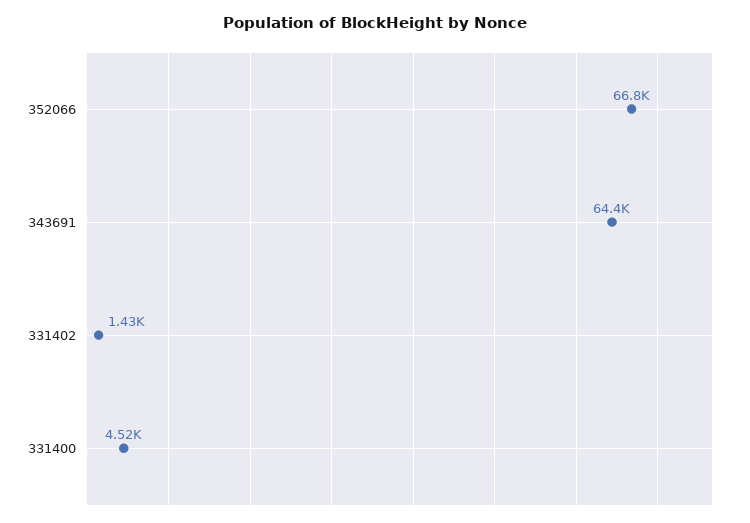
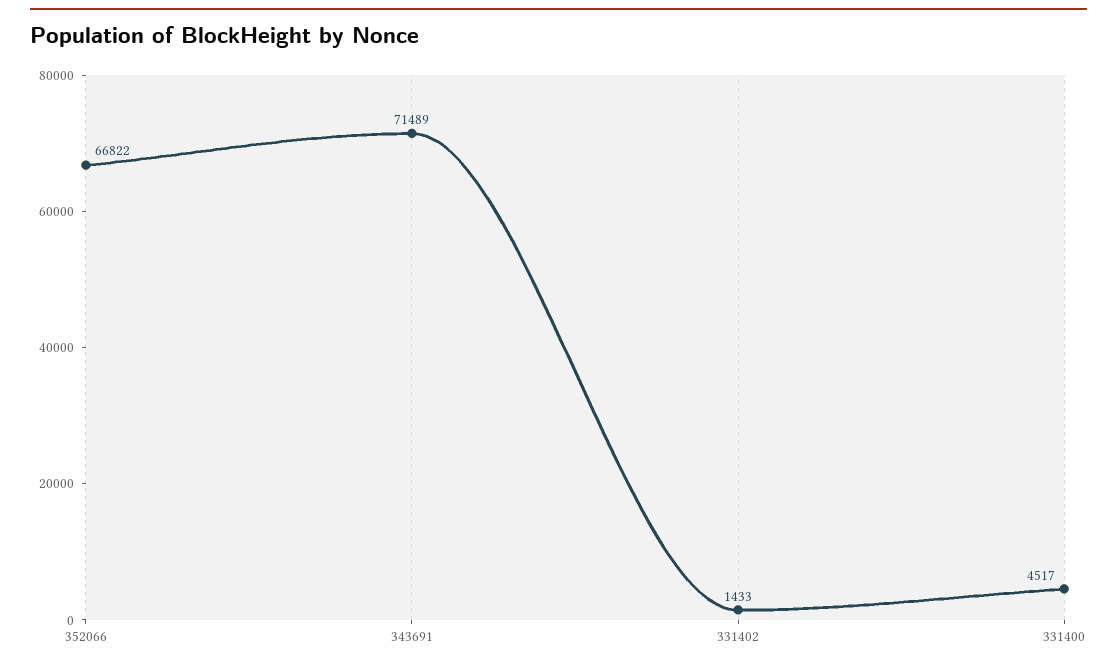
343691: 64400 -> 71489

